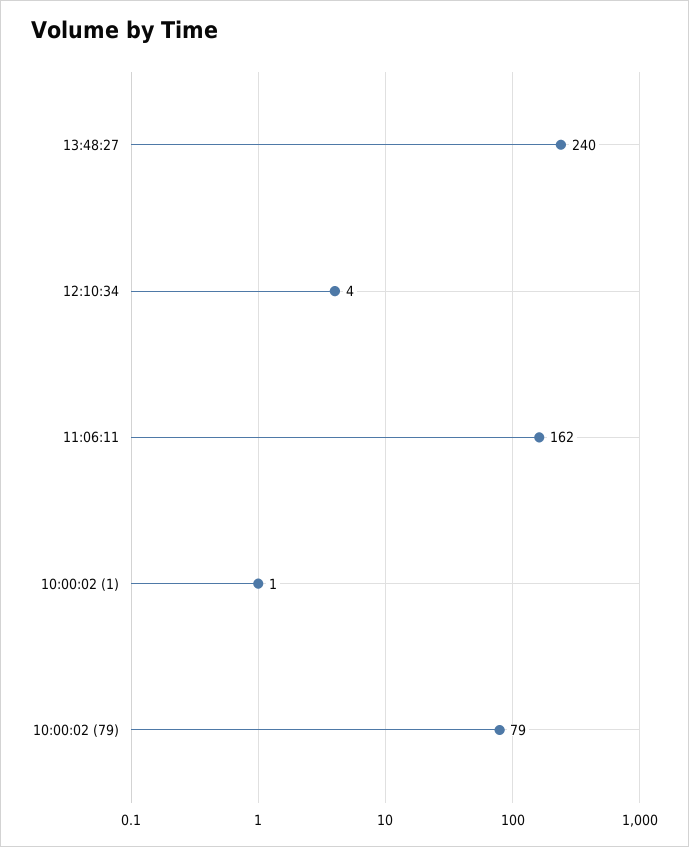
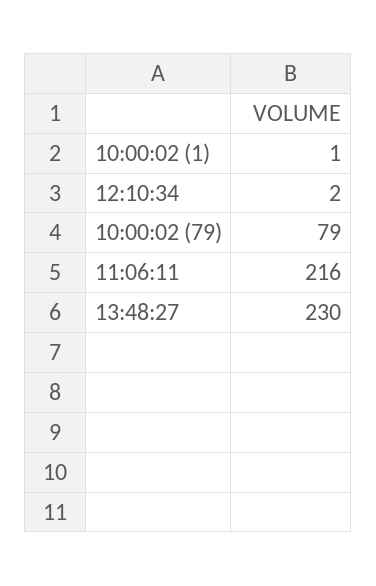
13:48:27: 240 -> 230
12:10:34: 4 -> 2
11:06:11: 162 -> 216

